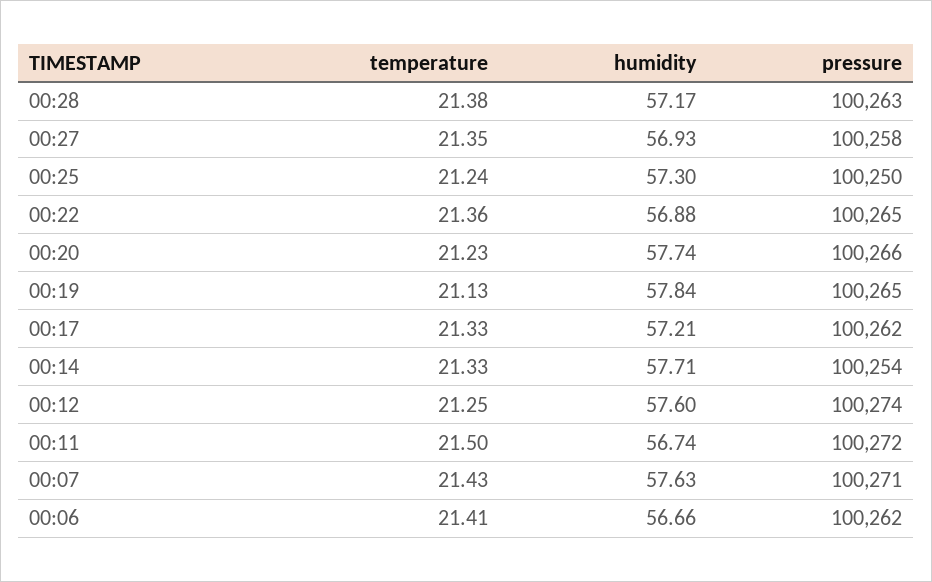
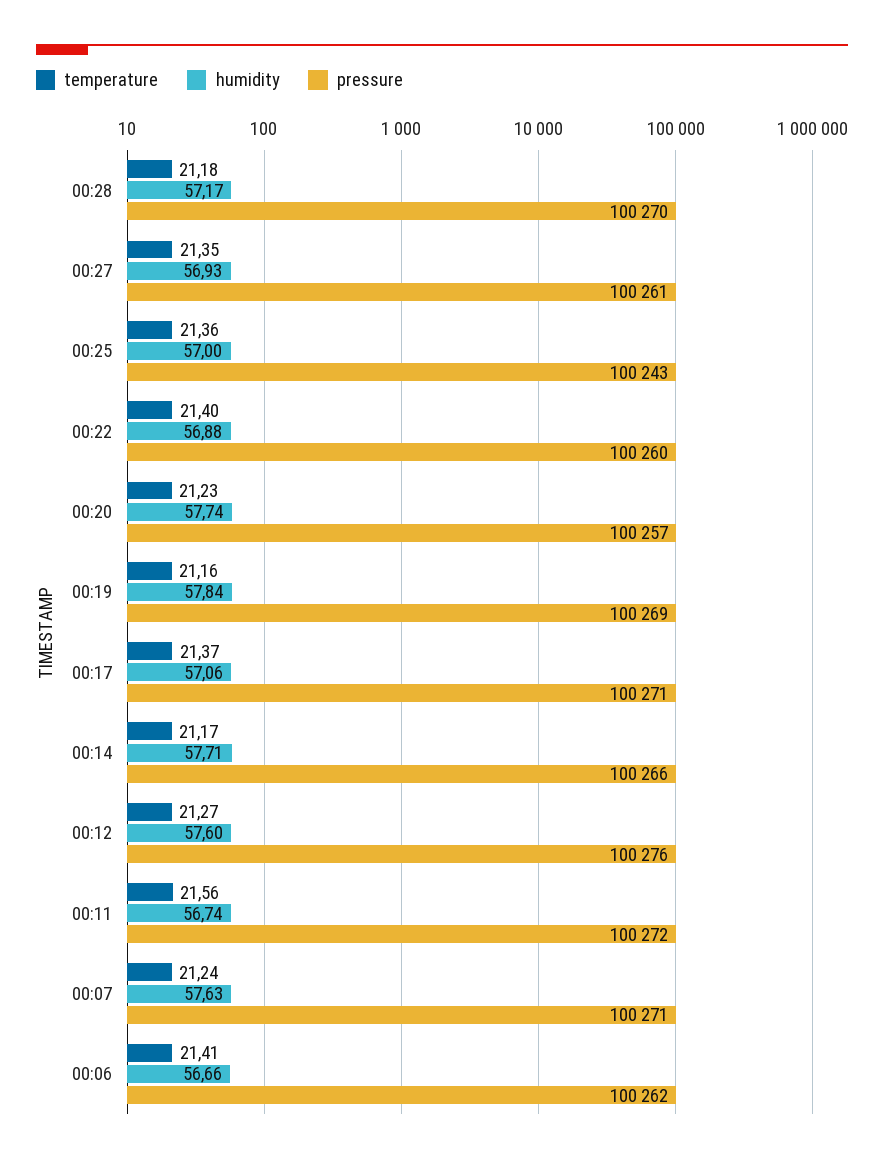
temperature, 00:28: 21.38 -> 21.18
pressure, 00:28: 100263 -> 100270
pressure, 00:27: 100258 -> 100261
temperature, 00:25: 21.24 -> 21.36
humidity, 00:25: 57.3 -> 57
pressure, 00:25: 100250 -> 100243
temperature, 00:22: 21.36 -> 21.4
pressure, 00:22: 100265 -> 100260
pressure, 00:20: 100266 -> 100257
temperature, 00:19: 21.13 -> 21.16
pressure, 00:19: 100265 -> 100269
temperature, 00:17: 21.33 -> 21.37
humidity, 00:17: 57.21 -> 57.06
pressure, 00:17: 100262 -> 100271
temperature, 00:14: 21.33 -> 21.17
pressure, 00:14: 100254 -> 100266
temperature, 00:12: 21.25 -> 21.27
pressure, 00:12: 100274 -> 100276
temperature, 00:11: 21.5 -> 21.56
temperature, 00:07: 21.43 -> 21.24

